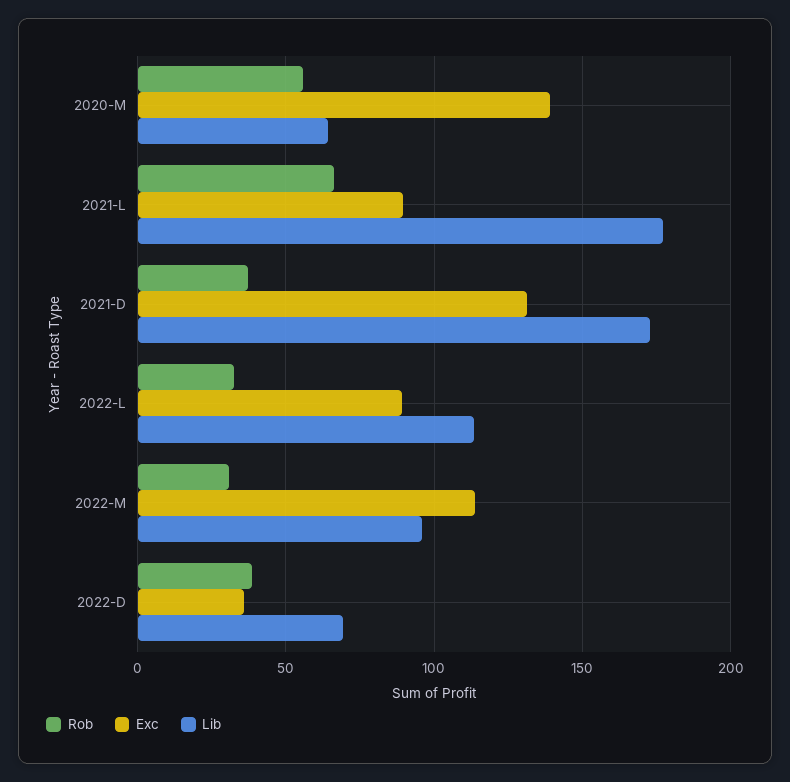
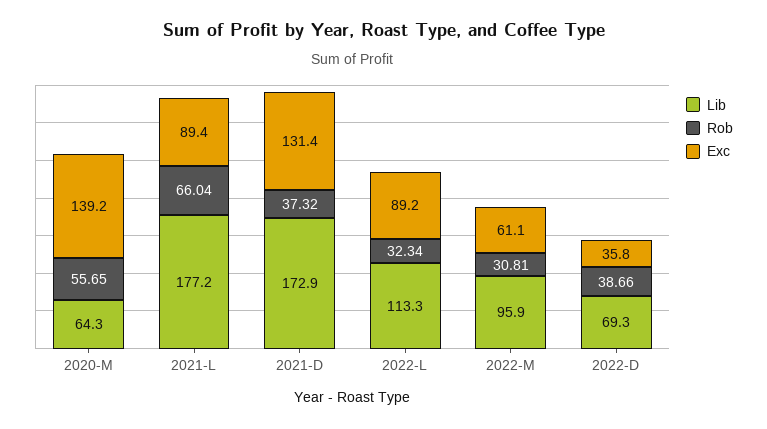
Exc, 2022-M: 115 -> 61.1

